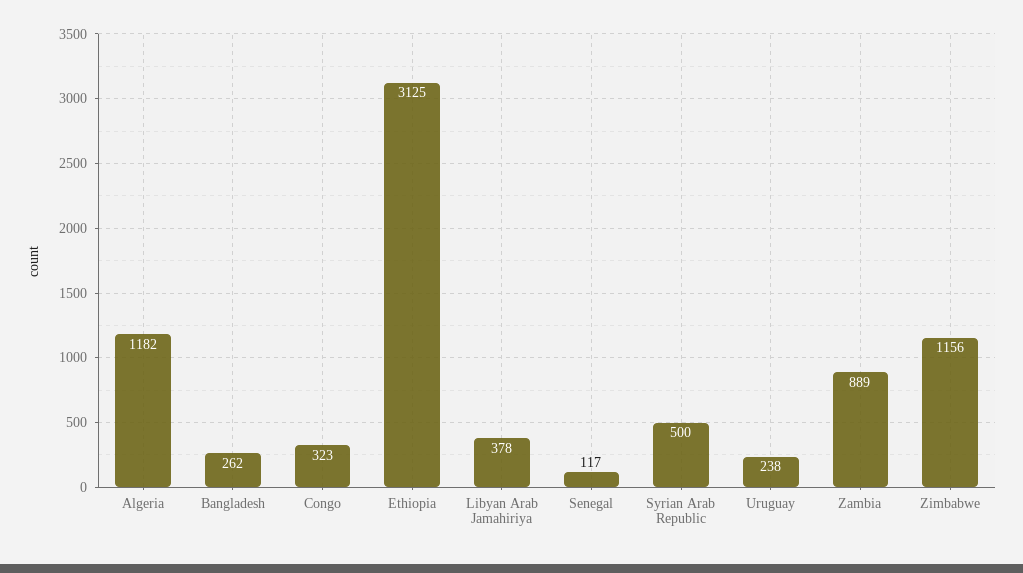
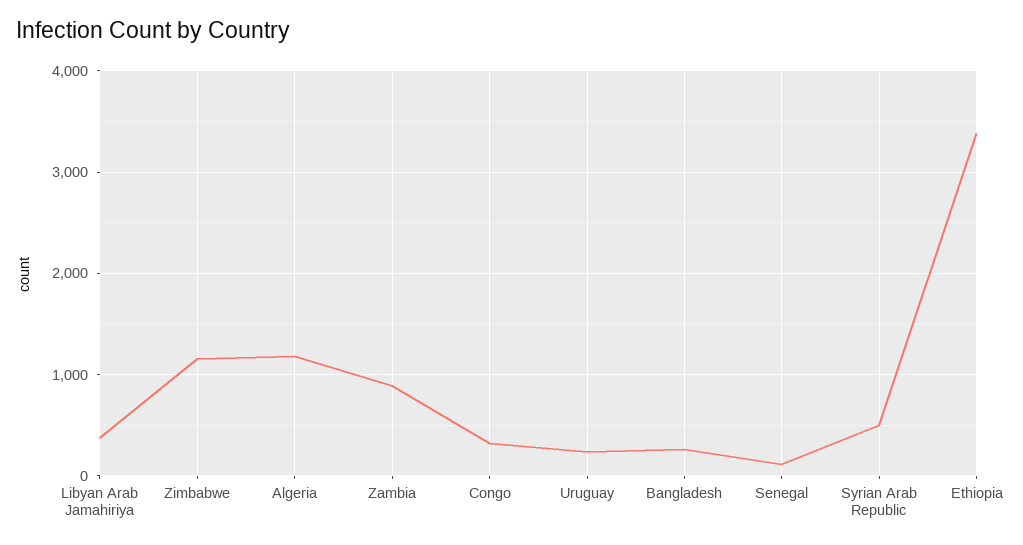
Ethiopia: 3125 -> 3400

